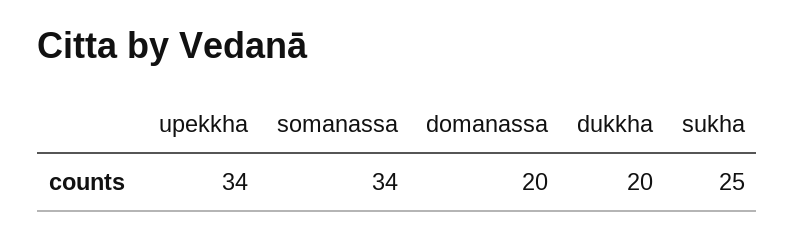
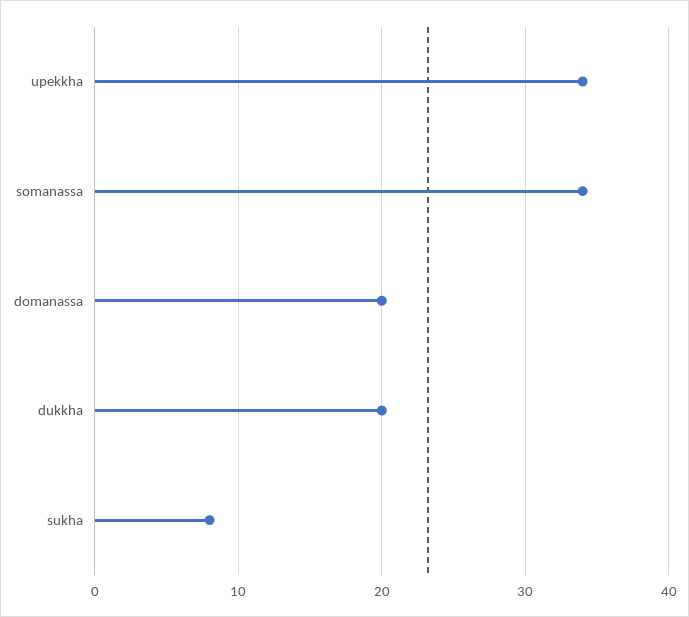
sukha: 25 -> 8

